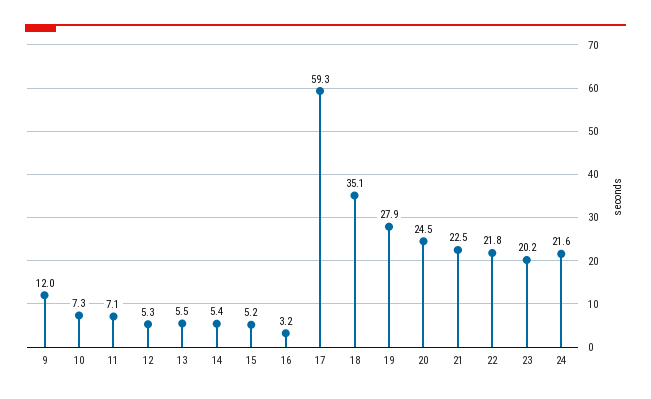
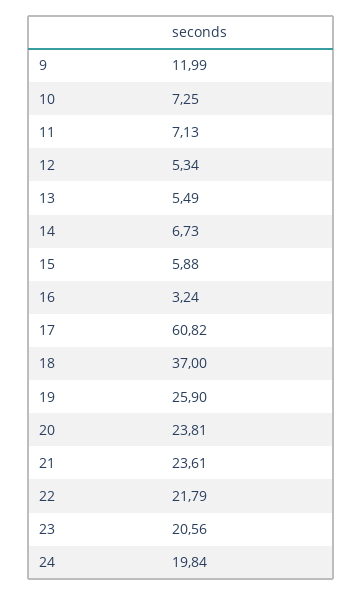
14: 5.4 -> 6.73
15: 5.2 -> 5.88
17: 59.3 -> 60.82
18: 35.1 -> 37
19: 27.9 -> 25.9
20: 24.5 -> 23.81
21: 22.5 -> 23.61
23: 20.2 -> 20.56
24: 21.6 -> 19.84

